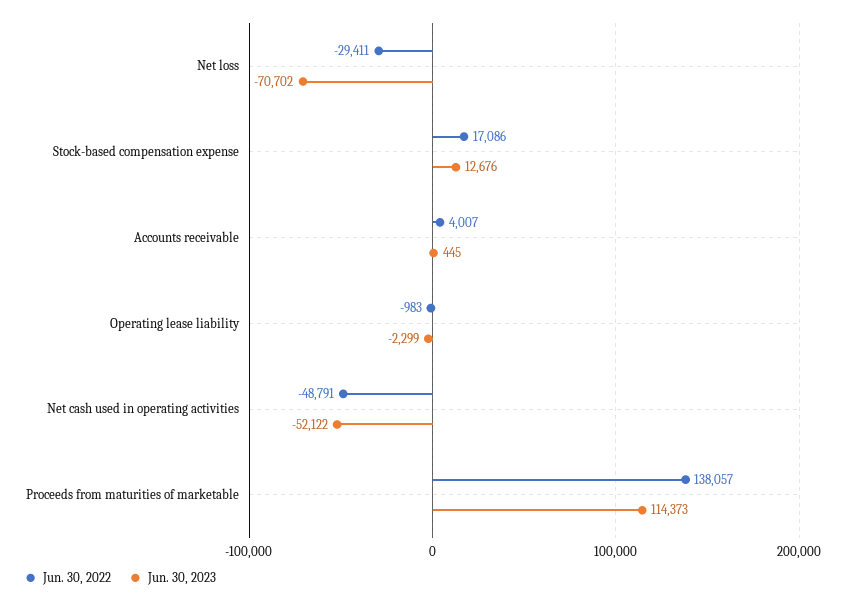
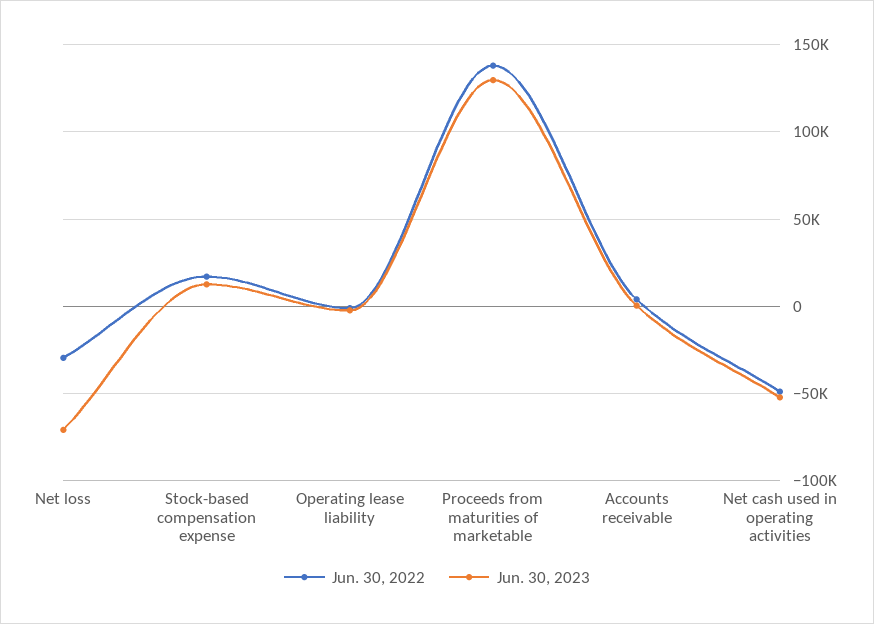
Jun. 30, 2023, Proceeds from maturities of marketable: 114373 -> 130000

